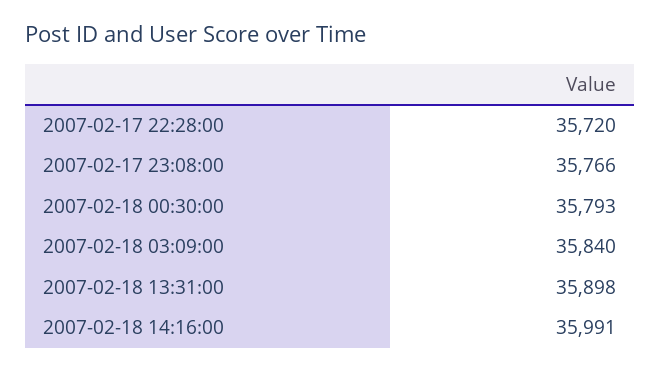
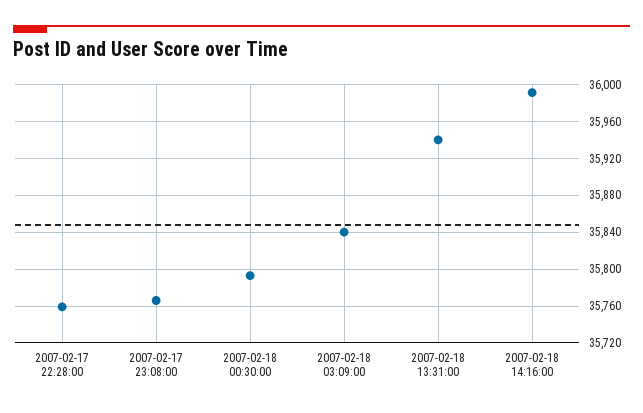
2007-02-17 22:28:00: 35720 -> 35760
2007-02-18 13:31:00: 35898 -> 35940

